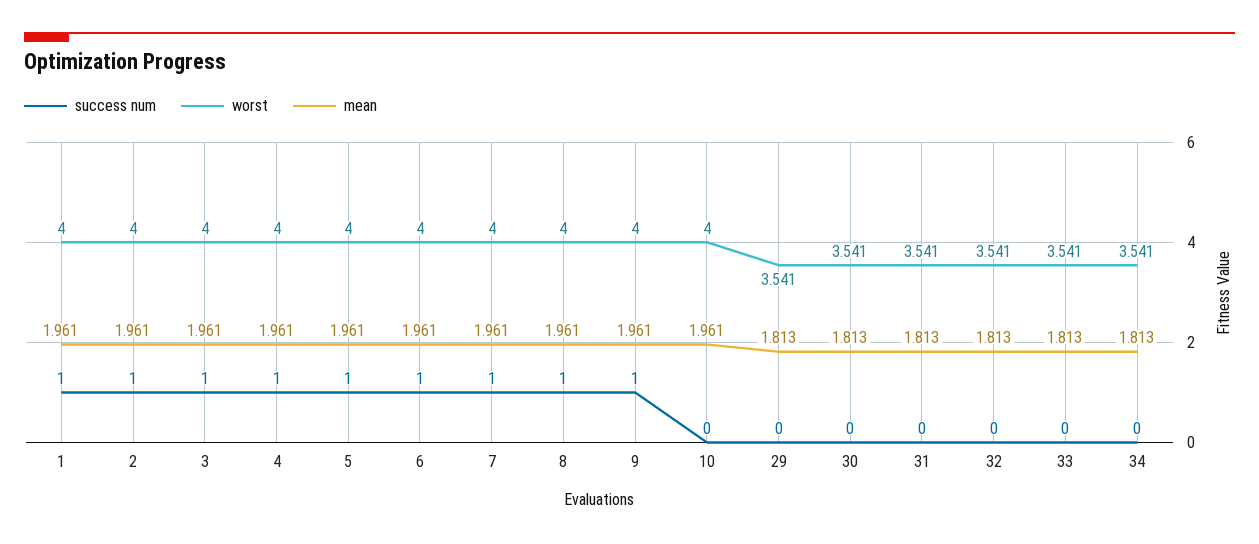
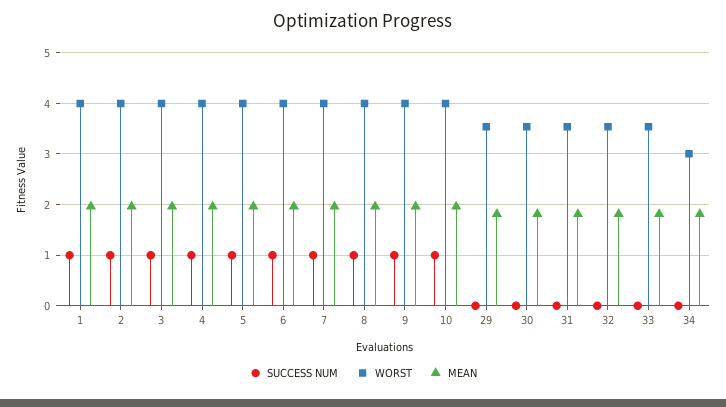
success num, 10: 0 -> 1
worst, 34: 3.541 -> 3

